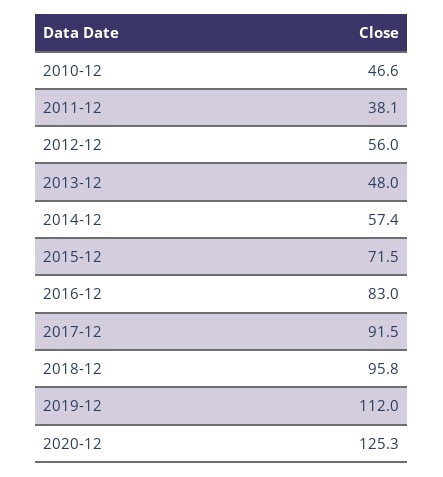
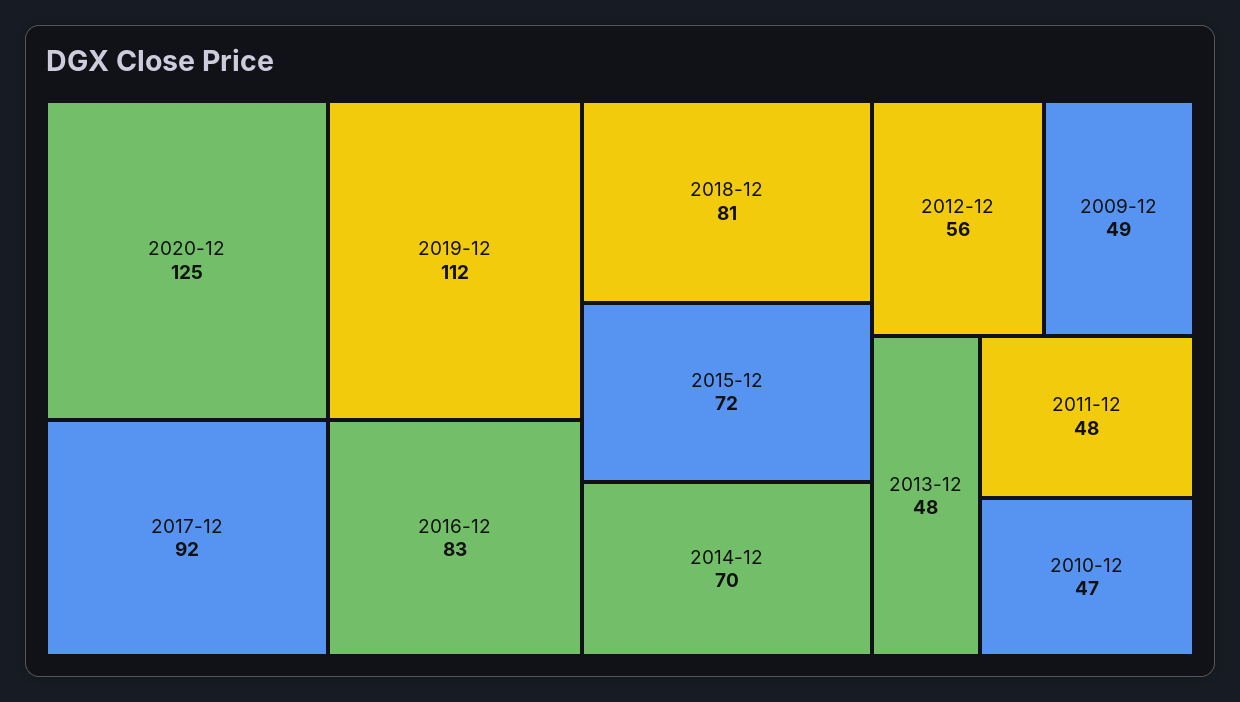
2011-12: 38.1 -> 48
2014-12: 57.4 -> 70
2018-12: 95.8 -> 81
2009-12: none -> 49

